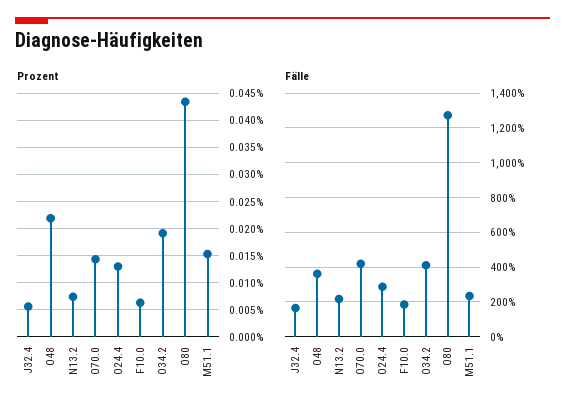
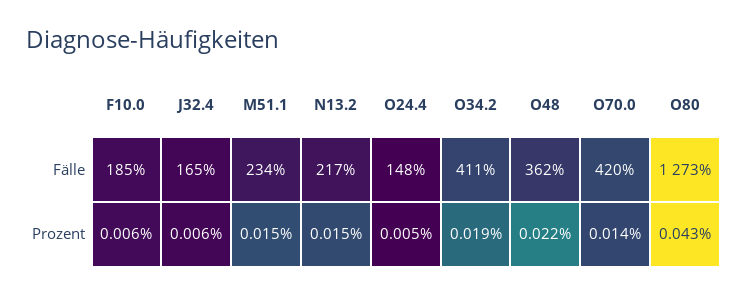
Prozent, N13.2: 0.0075 -> 0.015
Prozent, O24.4: 0.0125 -> 0.005
Fälle, O24.4: 300 -> 148

